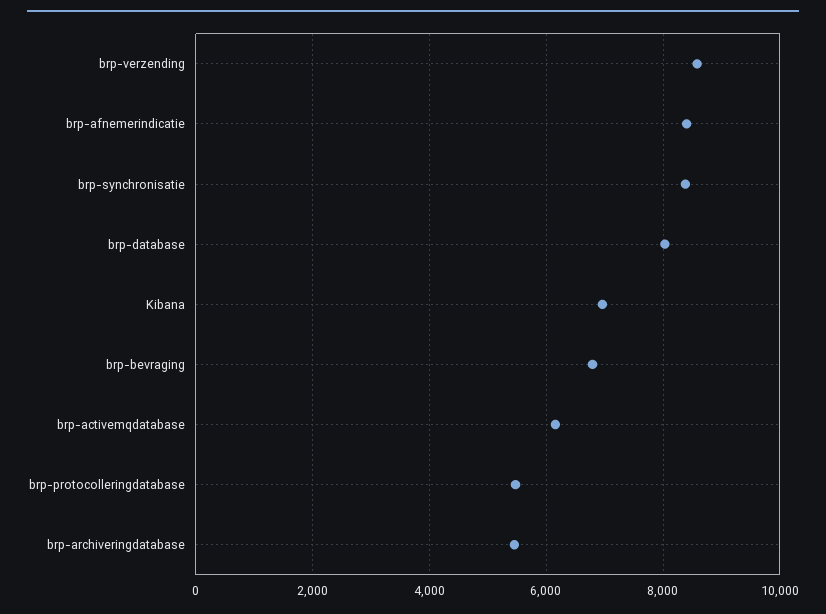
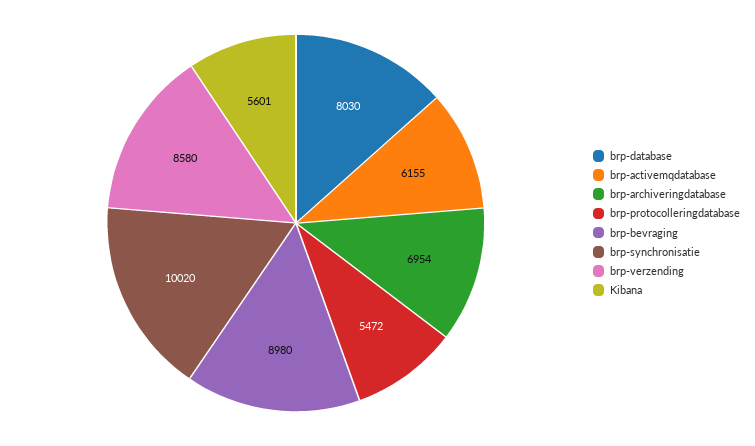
brp-afnemerindicatie: 8400 -> none
brp-synchronisatie: 8400 -> 10020
Kibana: 7000 -> 5601
brp-bevraging: 6800 -> 8980
brp-archiveringdatabase: 5400 -> 6954

